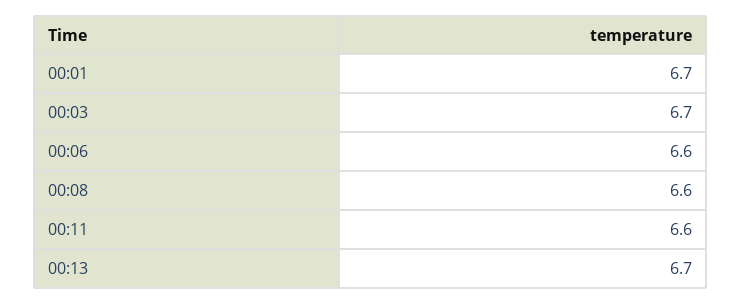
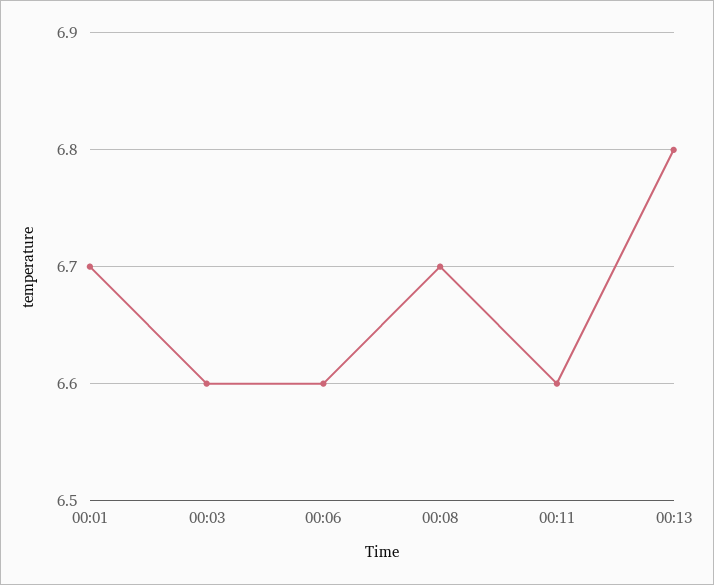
00:03: 6.7 -> 6.6
00:08: 6.6 -> 6.7
00:13: 6.7 -> 6.8

